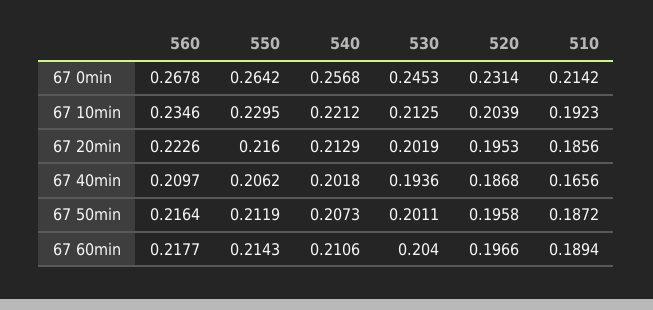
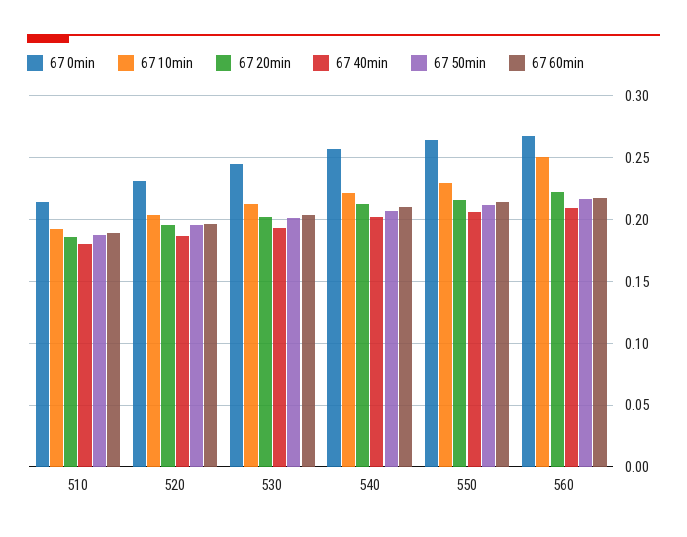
67 10min, 560: 0.2346 -> 0.25
67 40min, 510: 0.1656 -> 0.18

